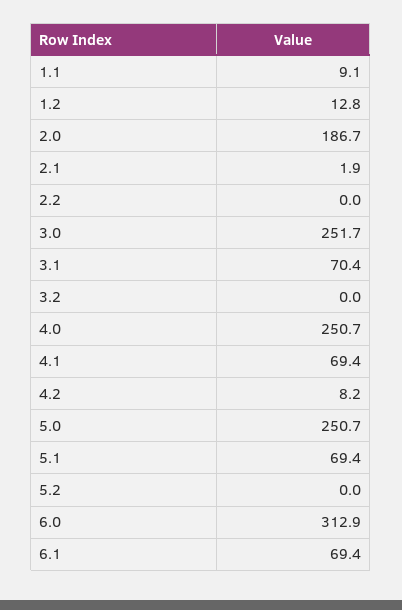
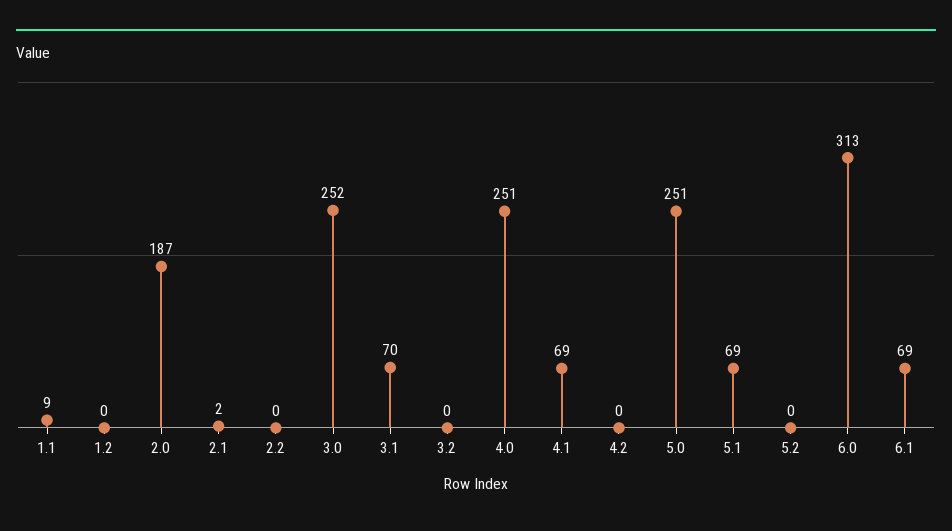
1.2: 12.8 -> 0
4.2: 8.2 -> 0

